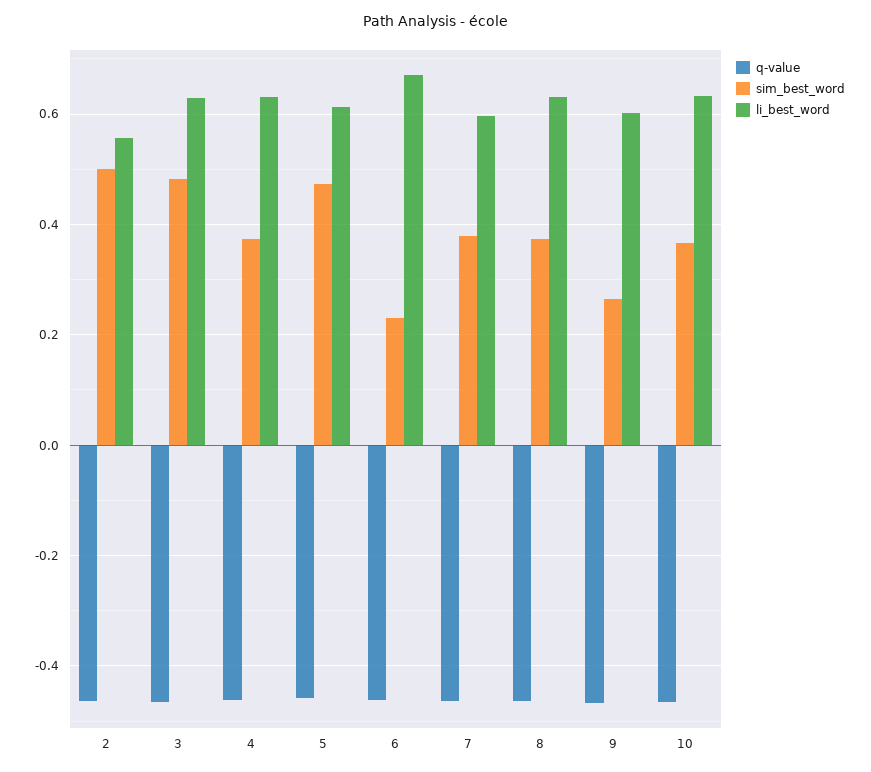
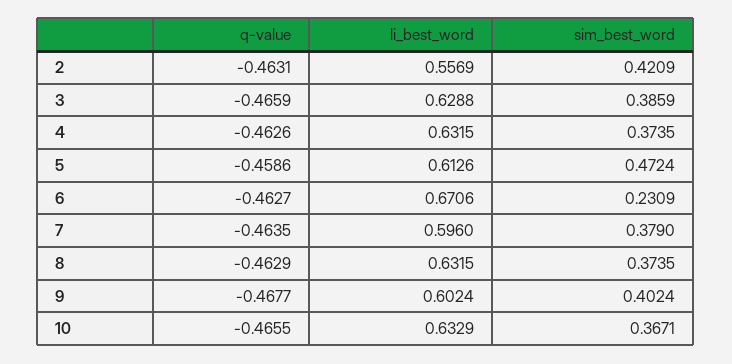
sim_best_word, 2: 0.5 -> 0.4209
sim_best_word, 3: 0.48 -> 0.3859
sim_best_word, 9: 0.26 -> 0.4024

